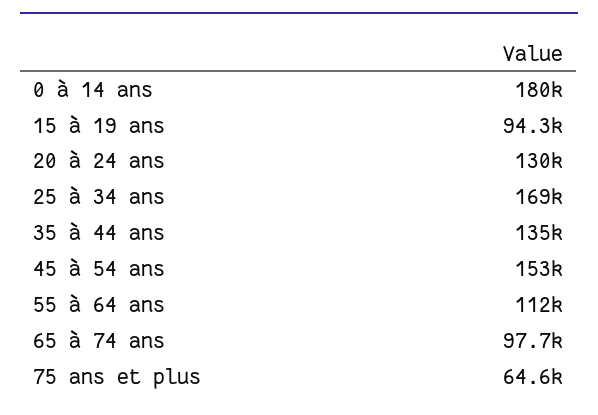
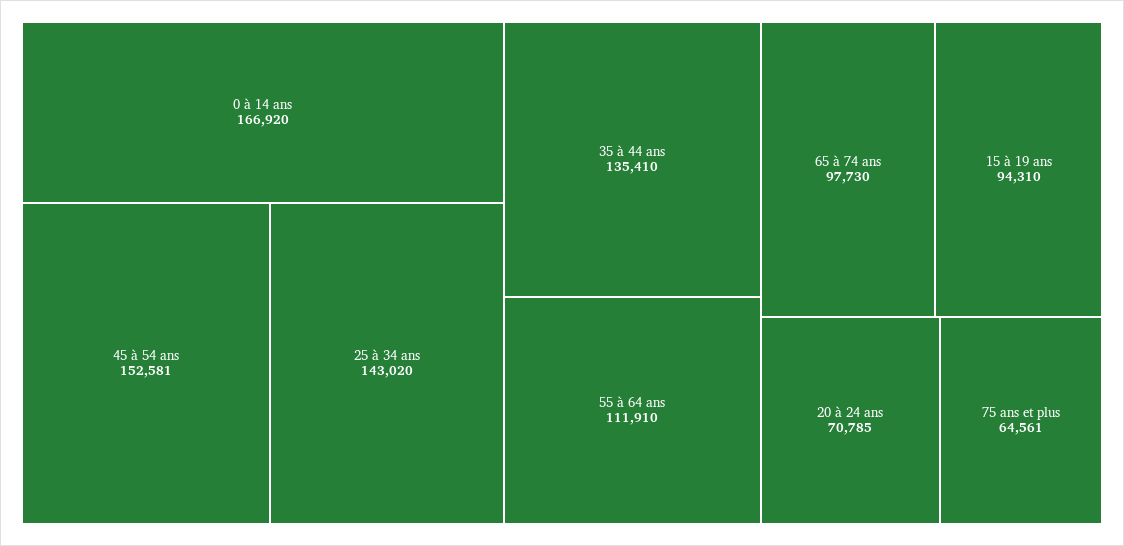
0 à 14 ans: 180000 -> 166920
20 à 24 ans: 130000 -> 70785
25 à 34 ans: 169000 -> 143020

